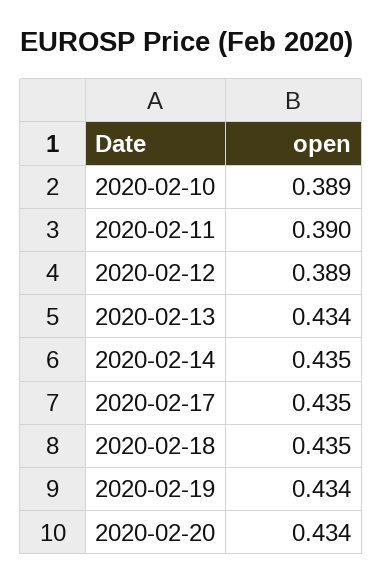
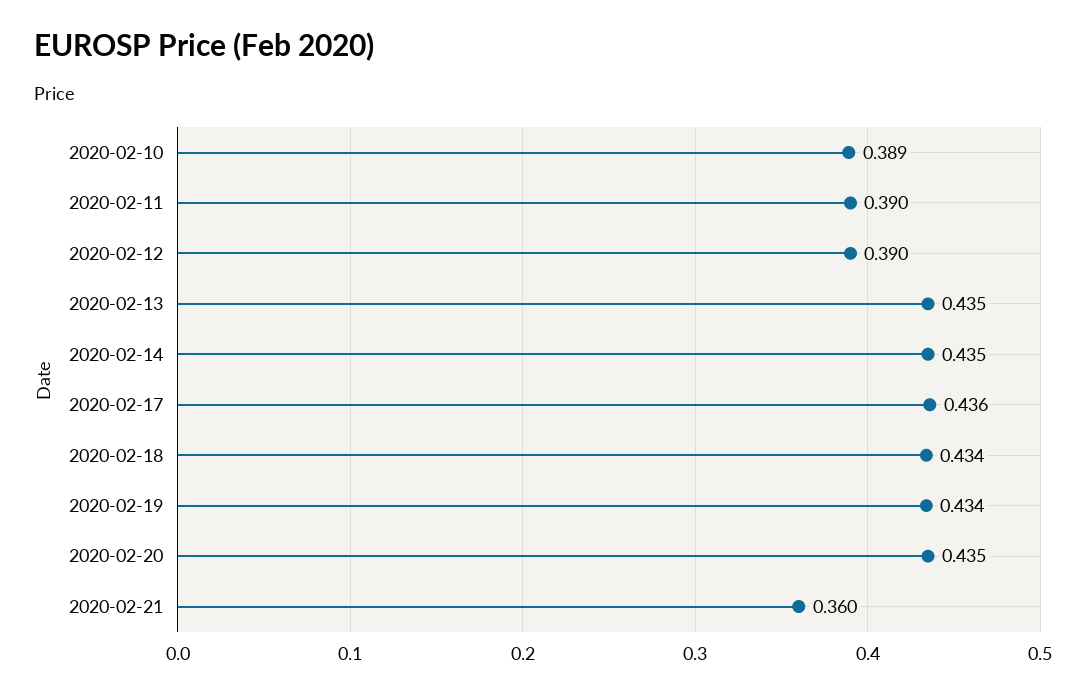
2020-02-12: 0.389 -> 0.39
2020-02-13: 0.434 -> 0.435
2020-02-17: 0.435 -> 0.436
2020-02-18: 0.435 -> 0.434
2020-02-20: 0.434 -> 0.435
2020-02-21: none -> 0.36

